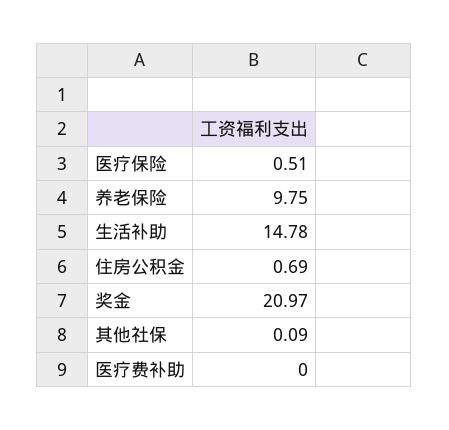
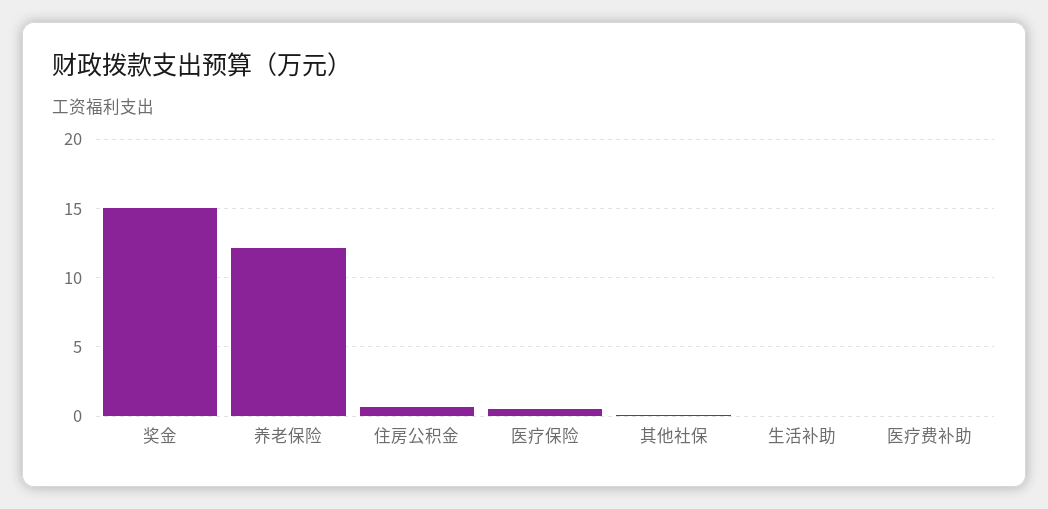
养老保险: 9.75 -> 12
生活补助: 14.78 -> 0
奖金: 20.97 -> 15

